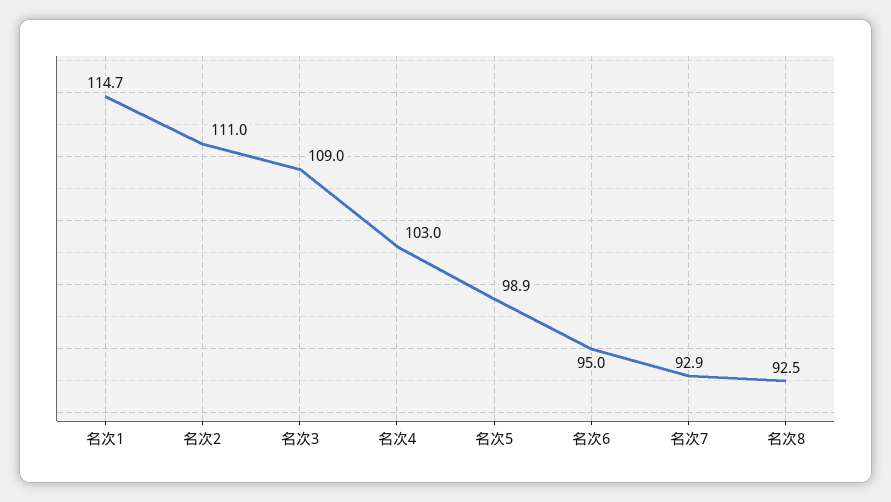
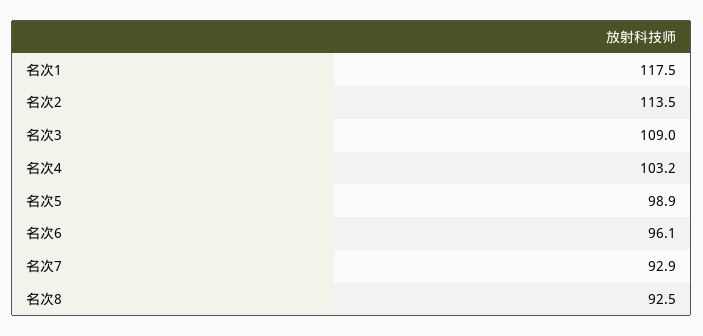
名次1: 114.7 -> 117.5
名次2: 111 -> 113.5
名次4: 103 -> 103.2
名次6: 95 -> 96.1

